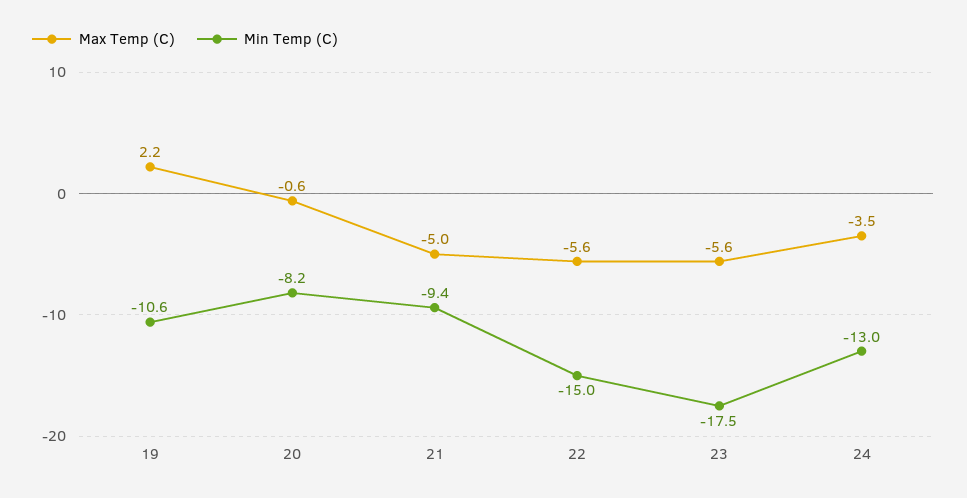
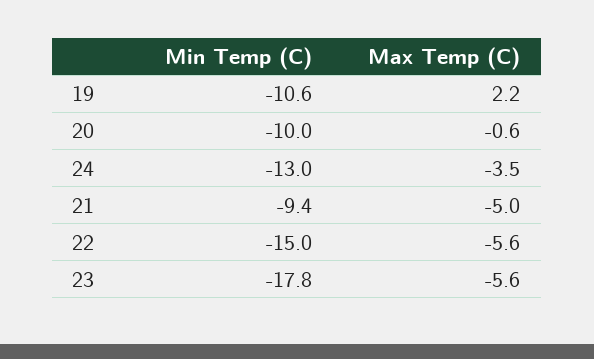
Min Temp (C), 20: -8.2 -> -10
Min Temp (C), 23: -17.5 -> -17.8

